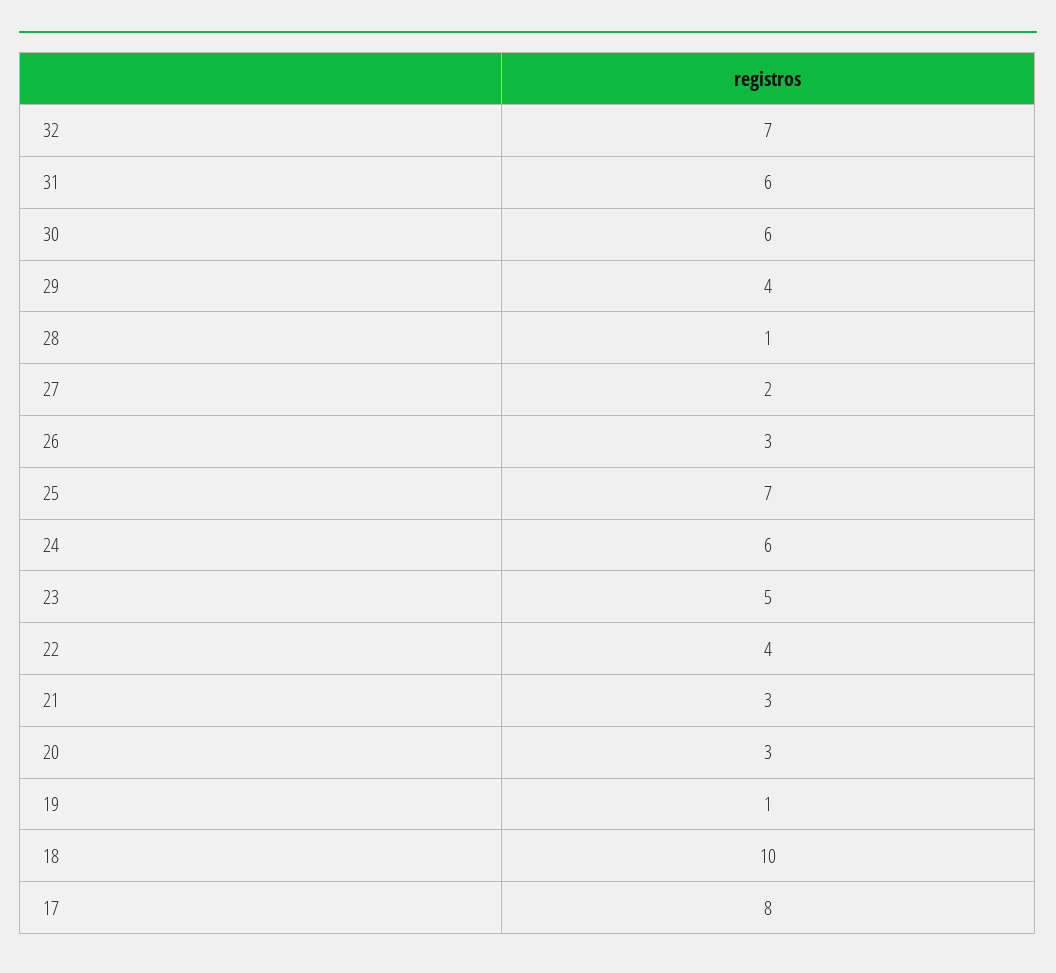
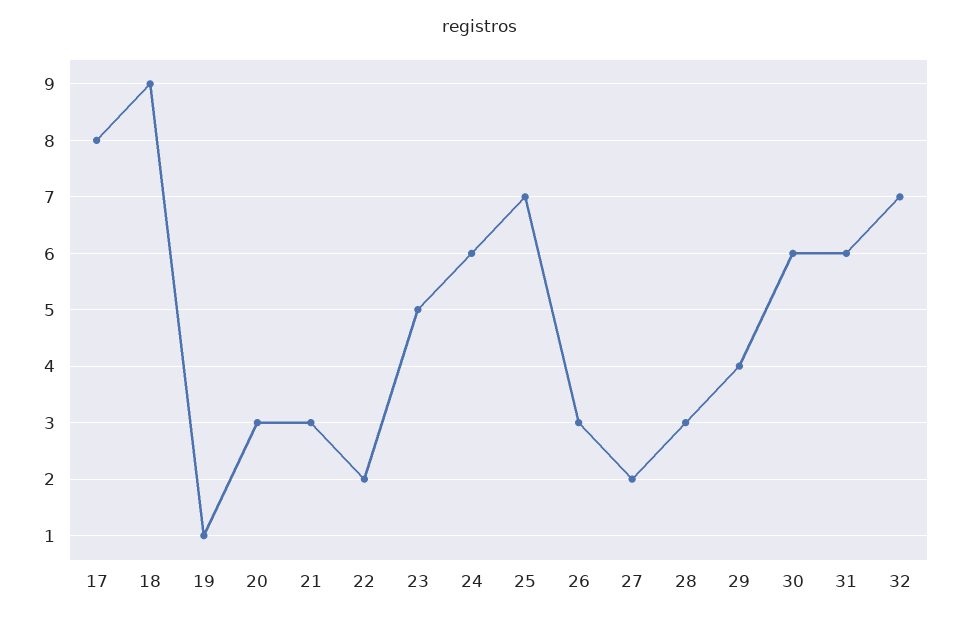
28: 1 -> 3
22: 4 -> 2
18: 10 -> 9

